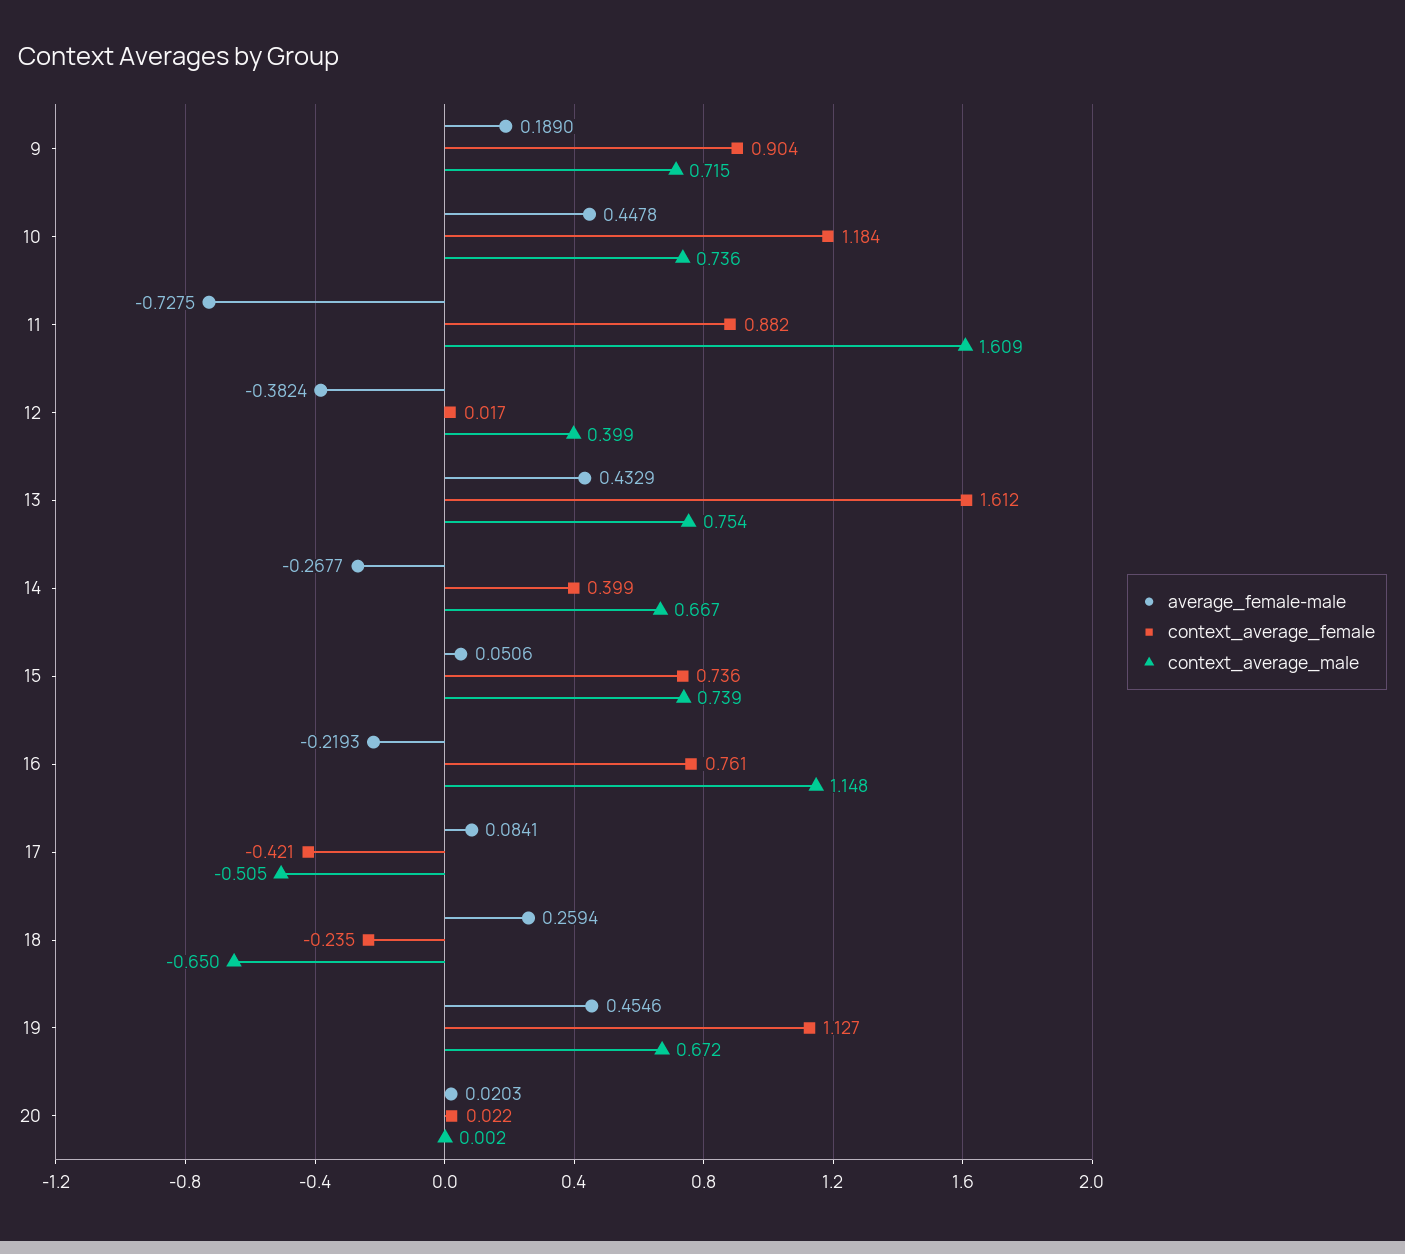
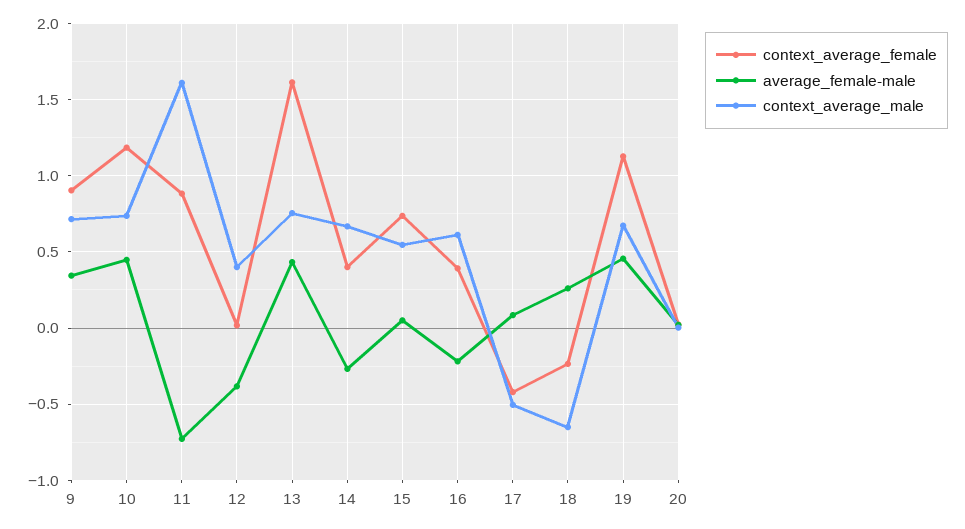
average_female-male, 9: 0.189 -> 0.35
context_average_male, 15: 0.739 -> 0.55
context_average_female, 16: 0.761 -> 0.4
context_average_male, 16: 1.148 -> 0.6

